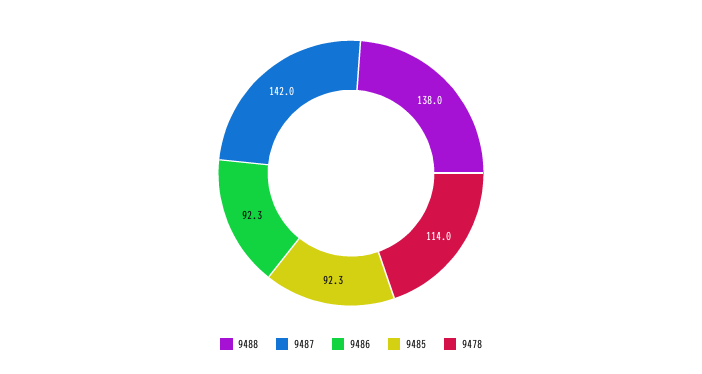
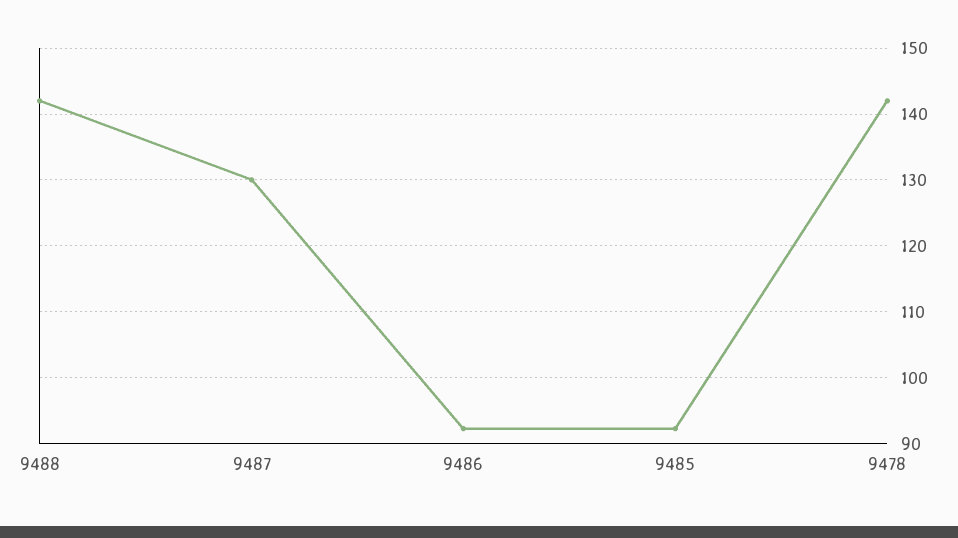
9488: 138 -> 142
9487: 142 -> 130
9478: 114 -> 142

